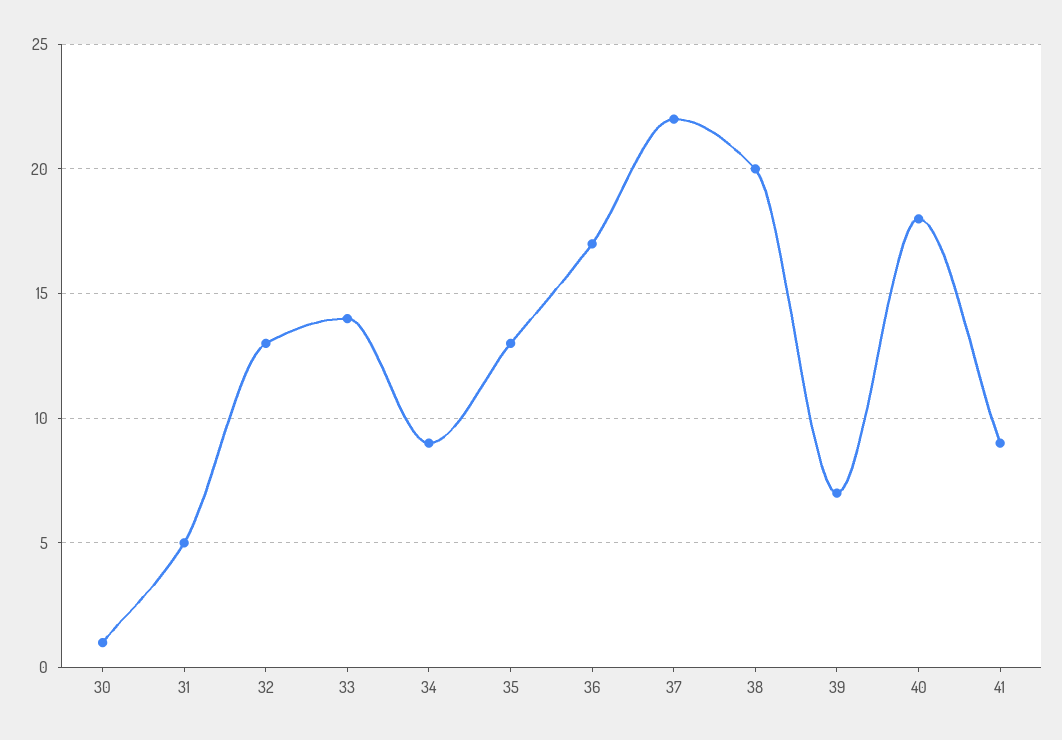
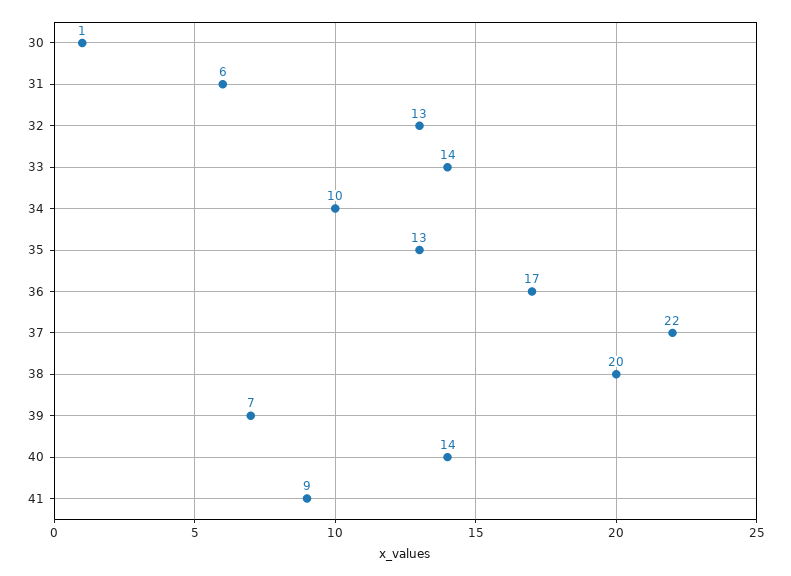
31: 5 -> 6
34: 9 -> 10
40: 18 -> 14

